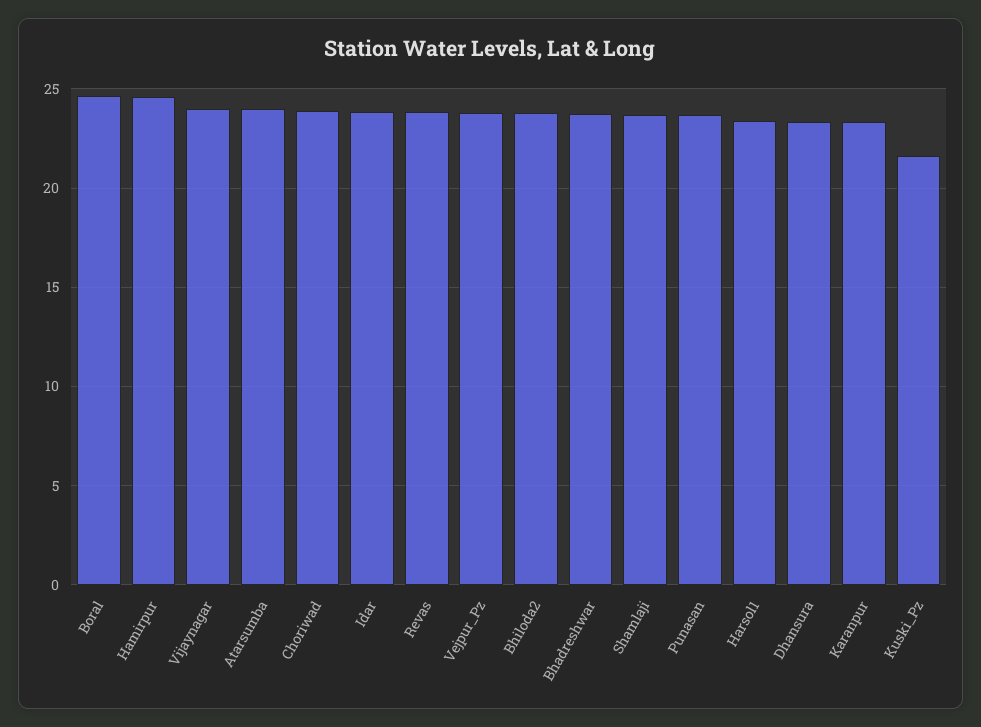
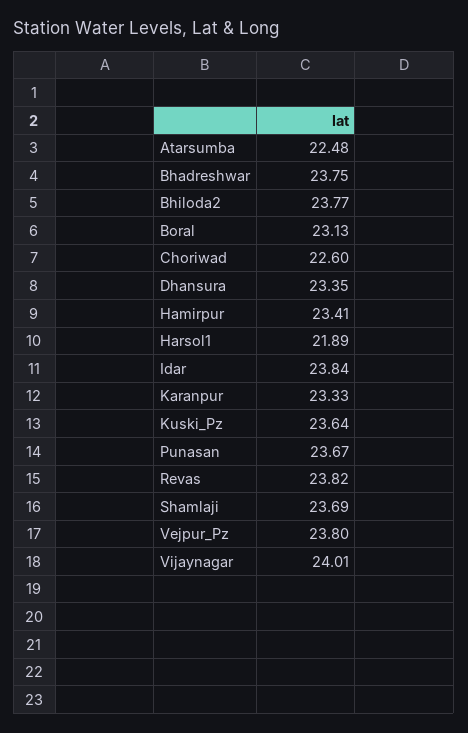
Boral: 24.5 -> 23.13
Hamirpur: 24.5 -> 23.41
Atarsumba: 24 -> 22.48
Choriwad: 24 -> 22.6
Harsol1: 23.5 -> 21.89
Kuski_Pz: 21.5 -> 23.64

